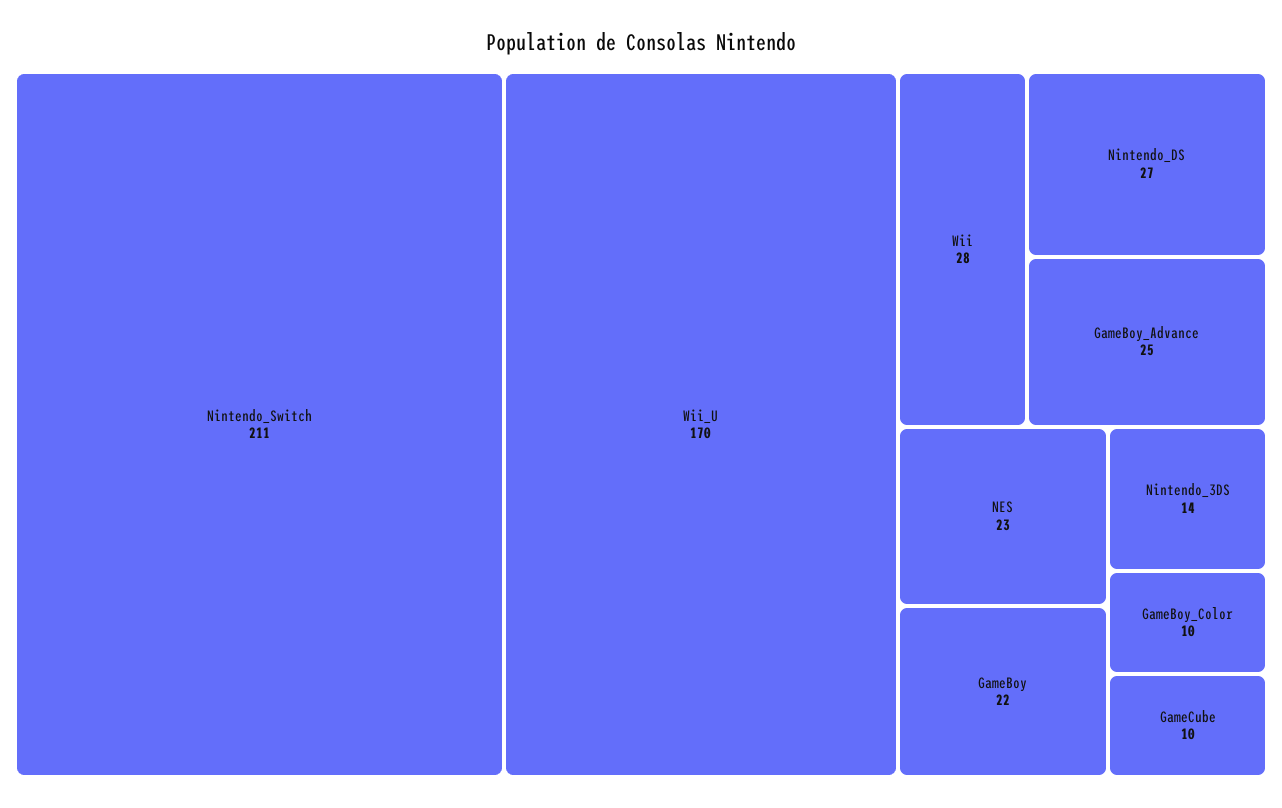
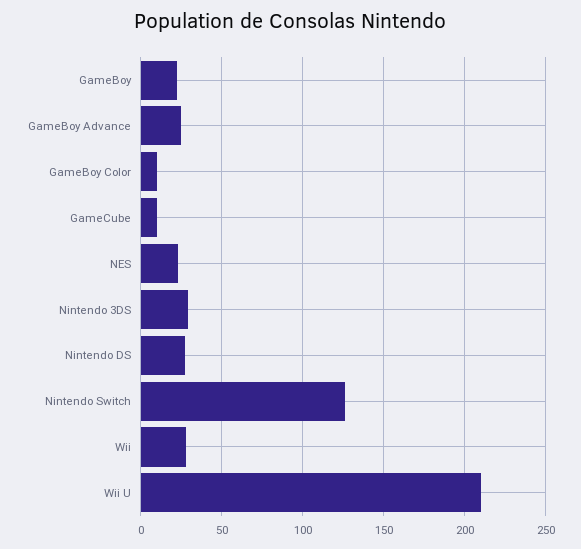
Nintendo_Switch: 211 -> 125
Wii_U: 170 -> 210
Nintendo_3DS: 14 -> 30

